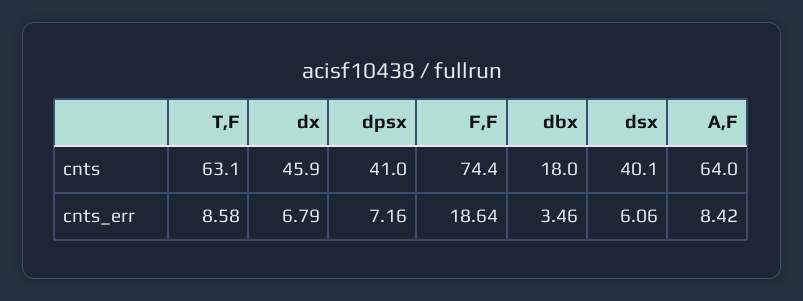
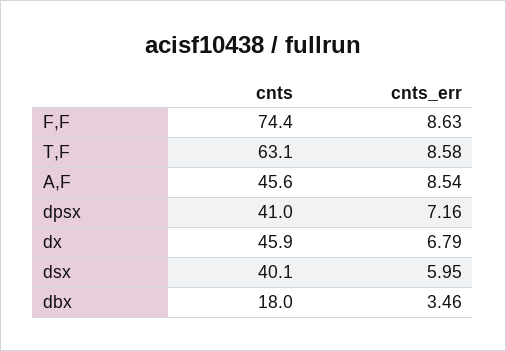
A,F, cnts: 64 -> 45.6
F,F, cnts_err: 18.64 -> 8.63
dsx, cnts_err: 6.06 -> 5.95
A,F, cnts_err: 8.42 -> 8.54

